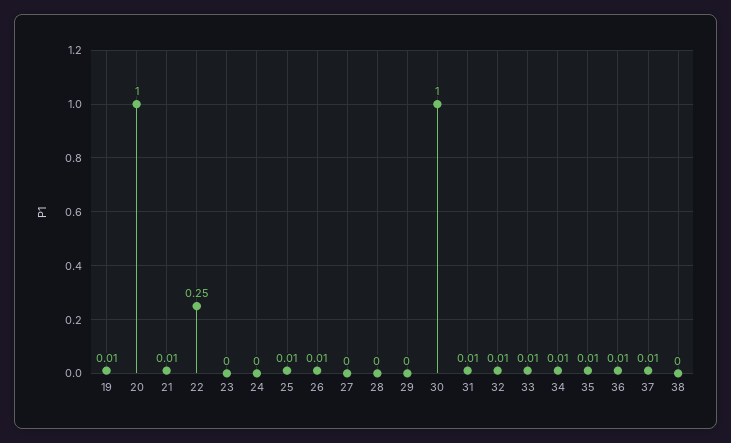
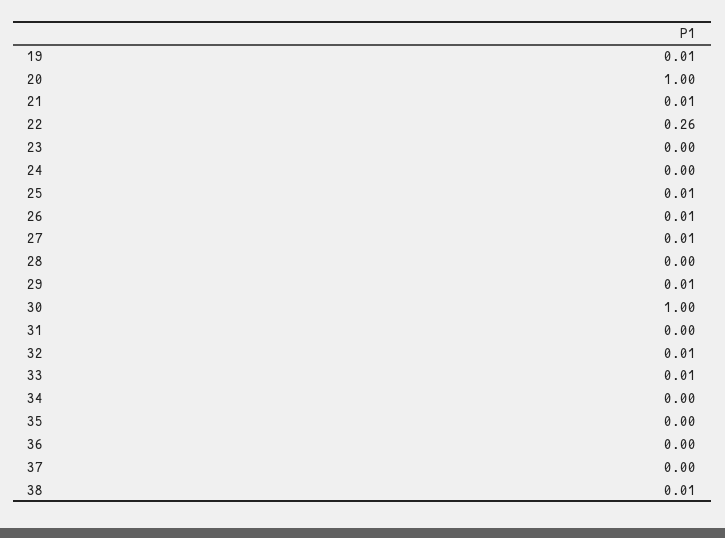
22: 0.25 -> 0.26
27: 0 -> 0.01
29: 0 -> 0.01
31: 0.01 -> 0
34: 0.01 -> 0
35: 0.01 -> 0
36: 0.01 -> 0
37: 0.01 -> 0
38: 0 -> 0.01

